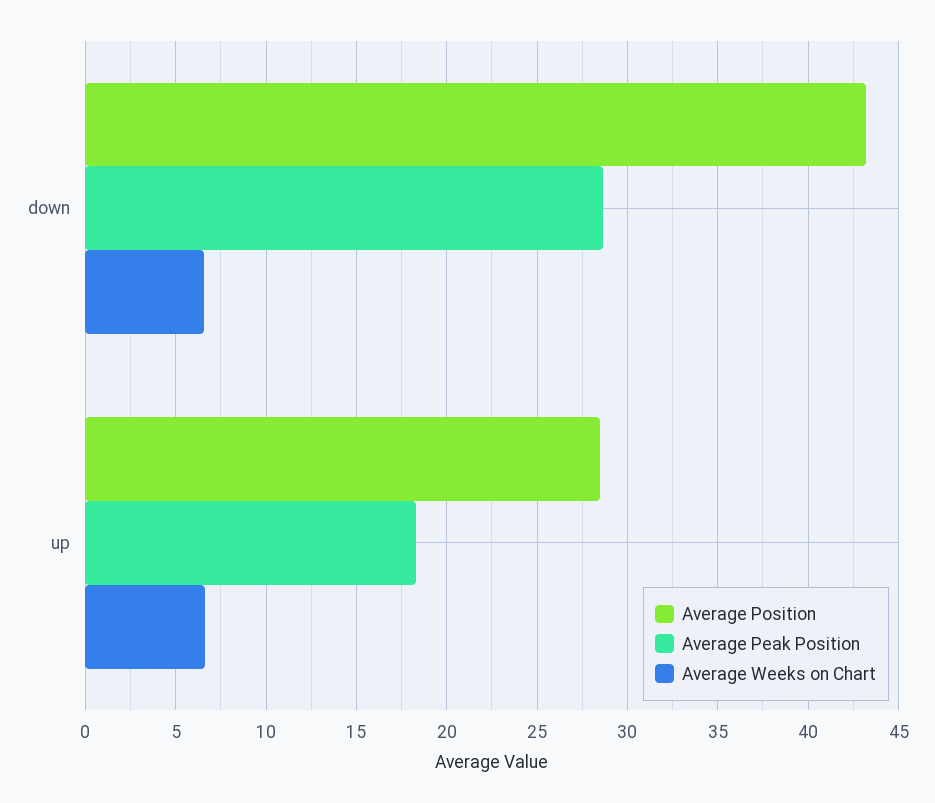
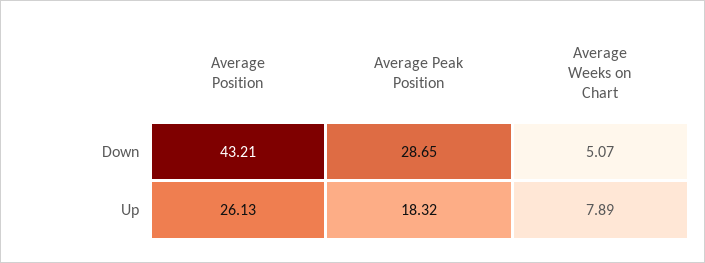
Average Weeks on Chart, down: 6.5 -> 5.07
Average Position, up: 28.5 -> 26.13
Average Weeks on Chart, up: 6.5 -> 7.89

